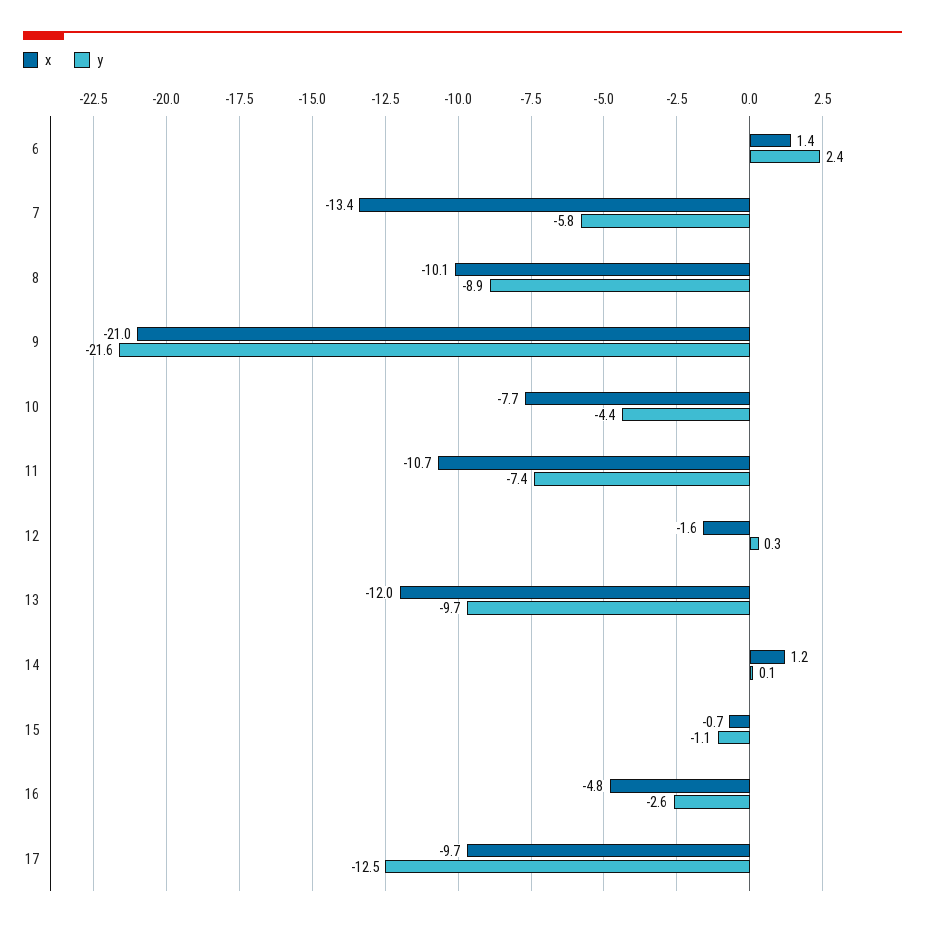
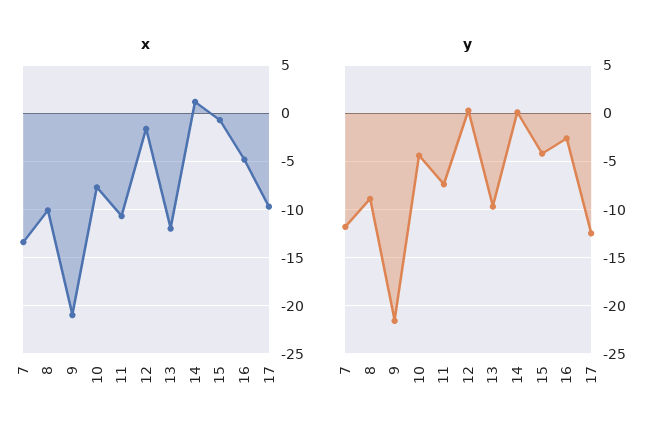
x, 6: 1.4 -> none
y, 6: 2.4 -> none
y, 7: -5.8 -> -12
y, 15: -1.1 -> -4

